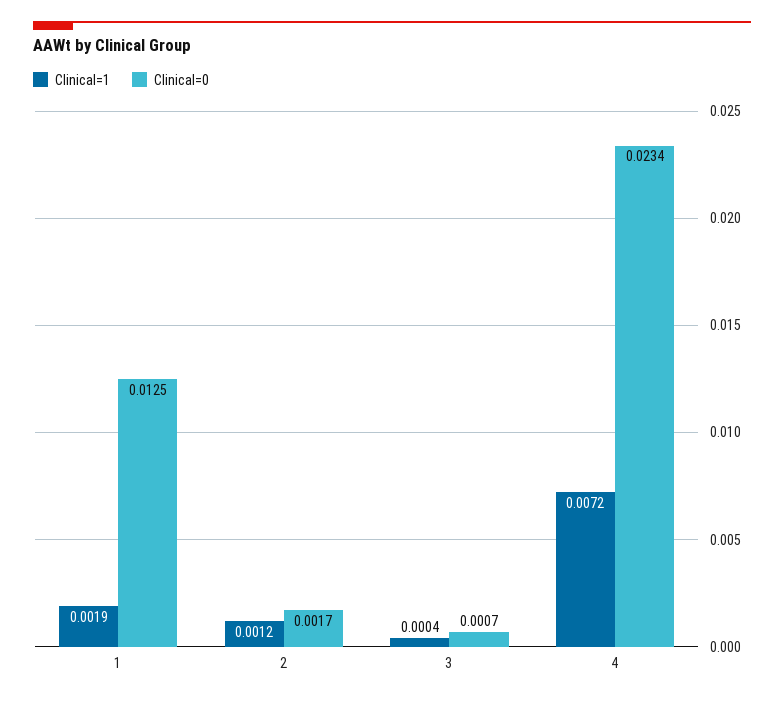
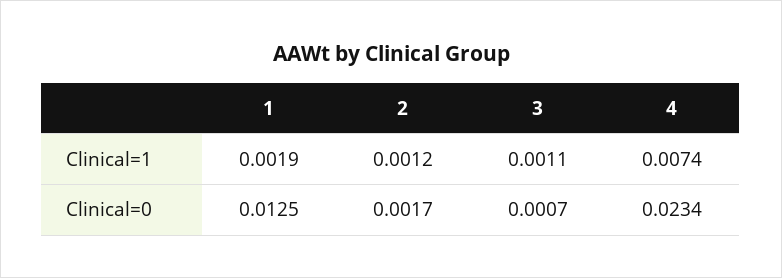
Clinical=1, 3: 0.0004 -> 0.0011
Clinical=1, 4: 0.0072 -> 0.0074

